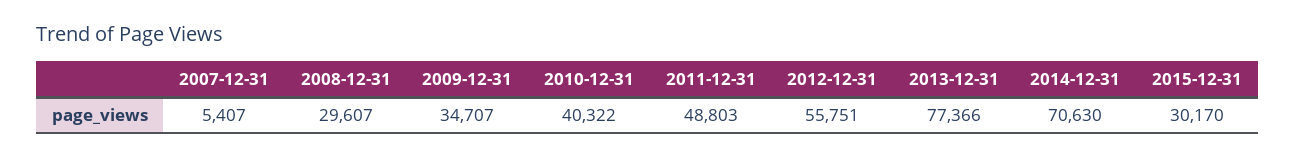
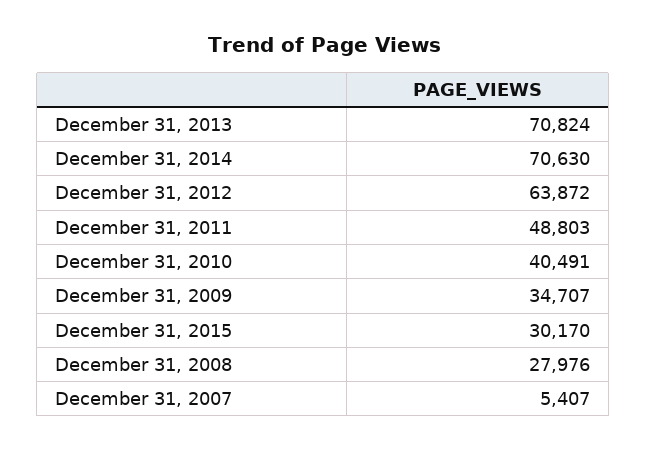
2008-12-31: 29607 -> 27976
2010-12-31: 40322 -> 40491
2012-12-31: 55751 -> 63872
2013-12-31: 77366 -> 70824

